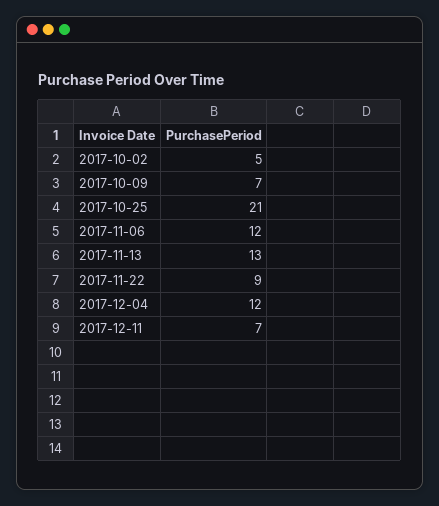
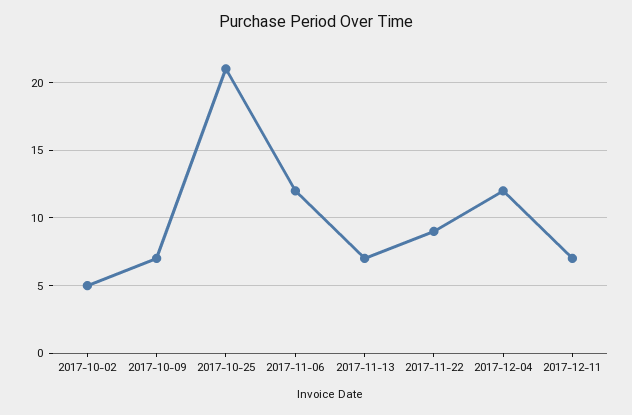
2017-11-13: 13 -> 7

